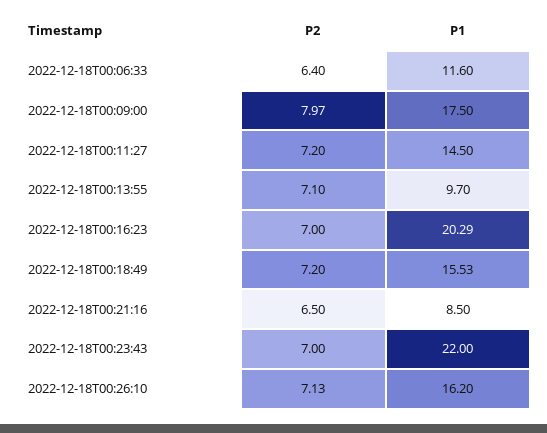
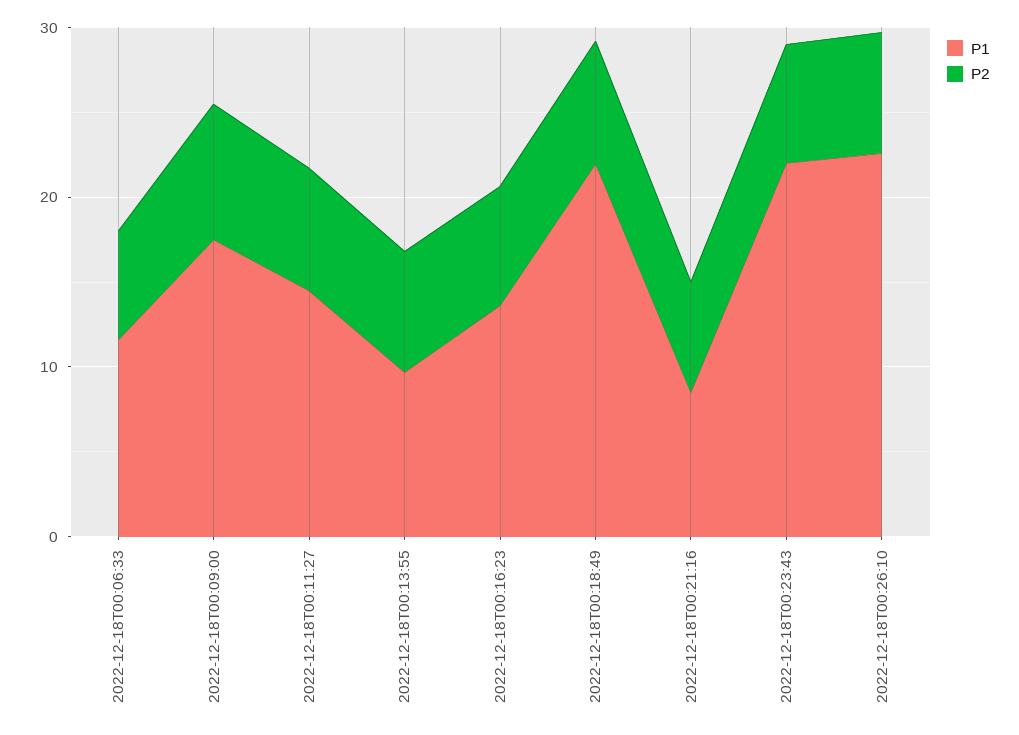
P1, 2022-12-18T00:16:23: 20.29 -> 14
P1, 2022-12-18T00:18:49: 15.53 -> 22
P1, 2022-12-18T00:26:10: 16.2 -> 22

